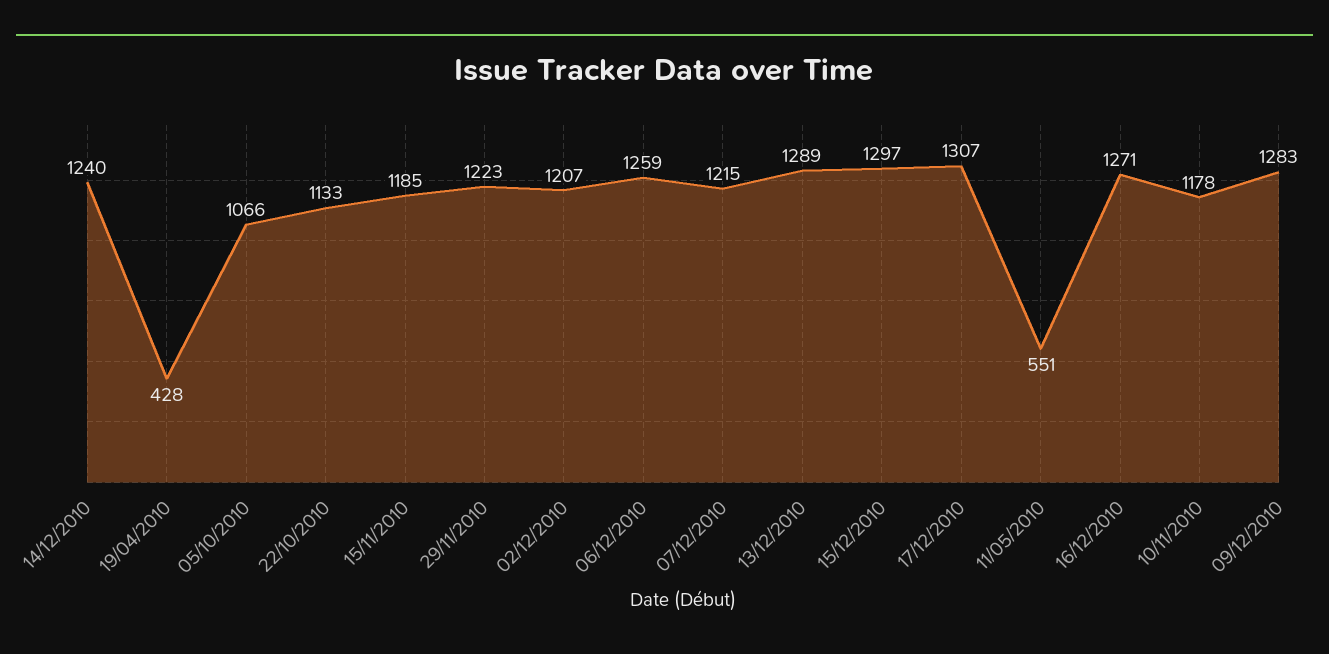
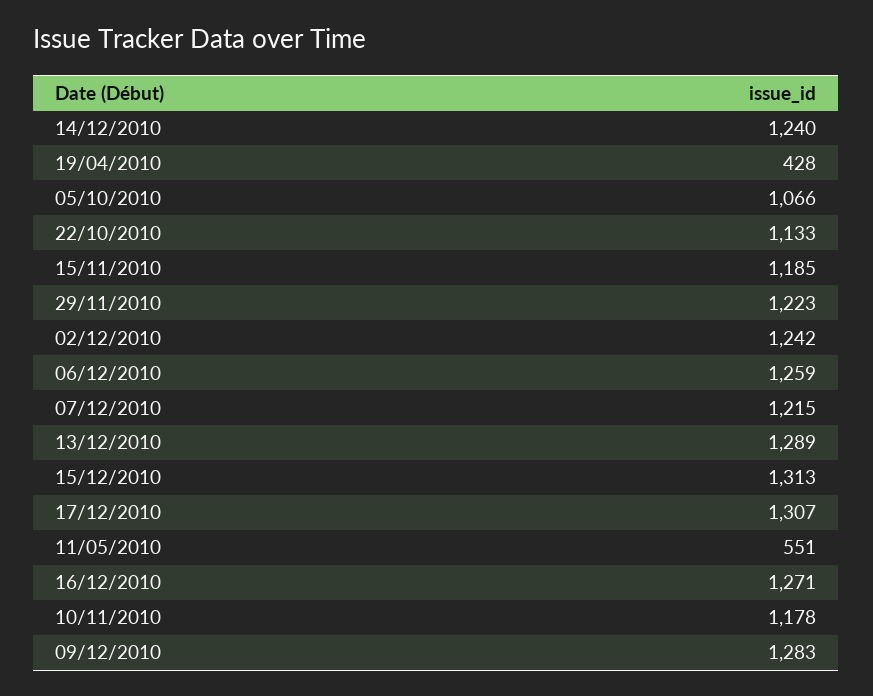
02/12/2010: 1207 -> 1242
15/12/2010: 1297 -> 1313

